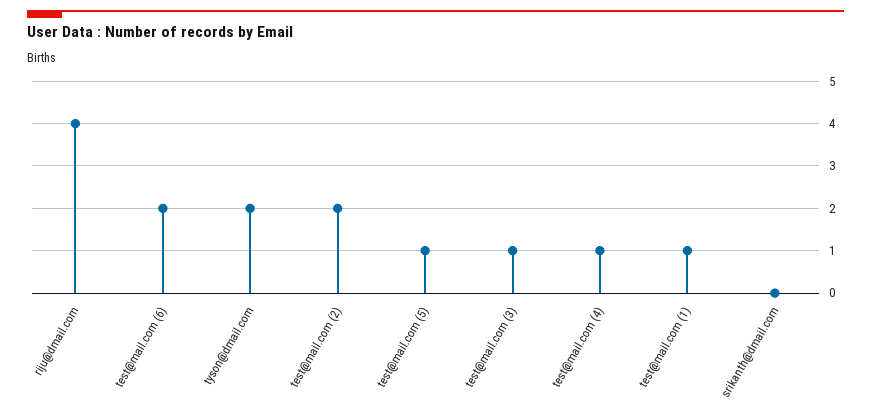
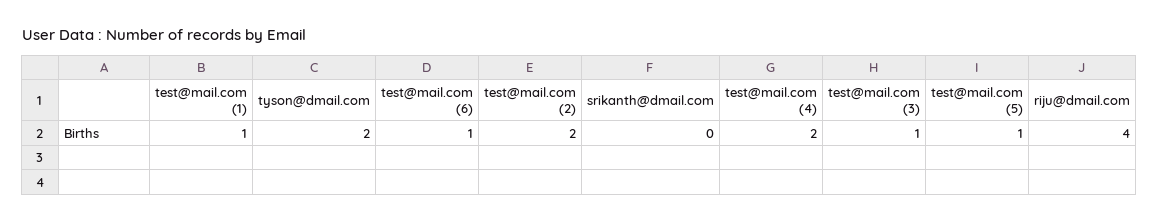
test@mail.com (6): 2 -> 1
test@mail.com (4): 1 -> 2

